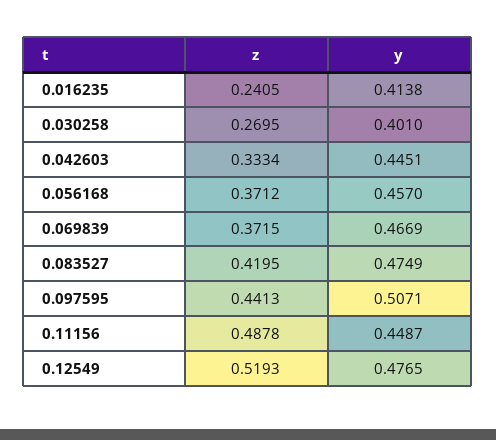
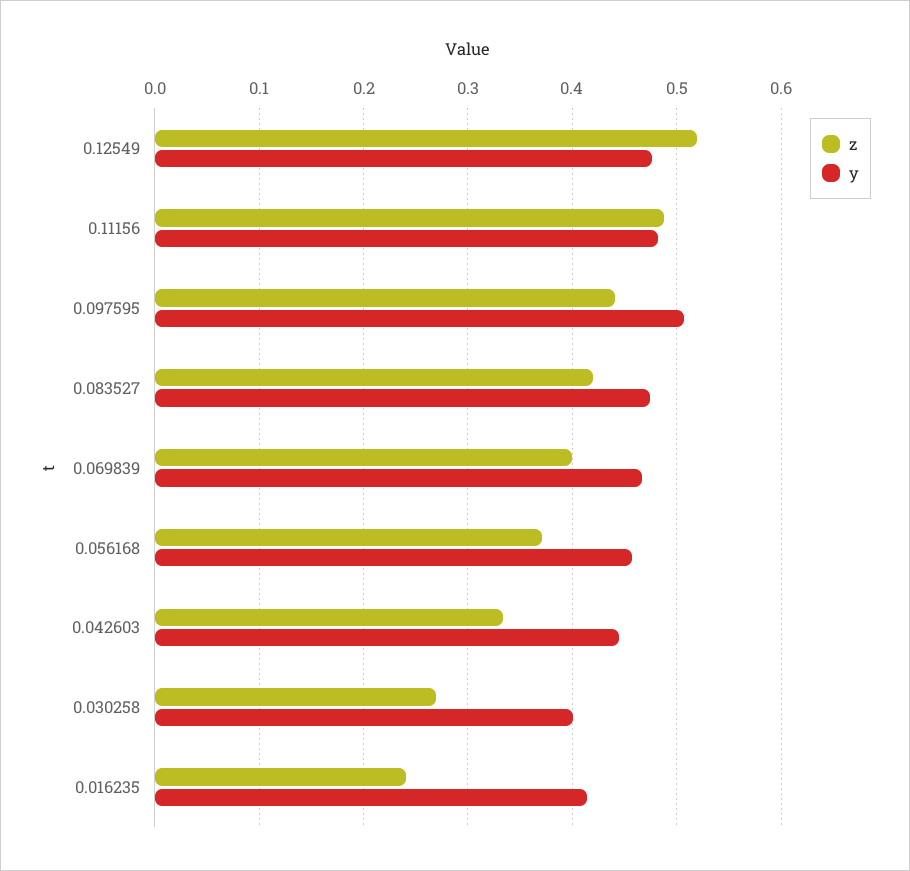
z, 0.069839: 0.3715 -> 0.4
y, 0.11156: 0.4487 -> 0.48

